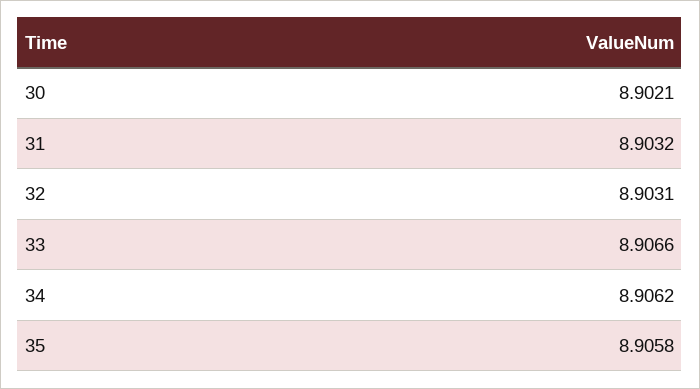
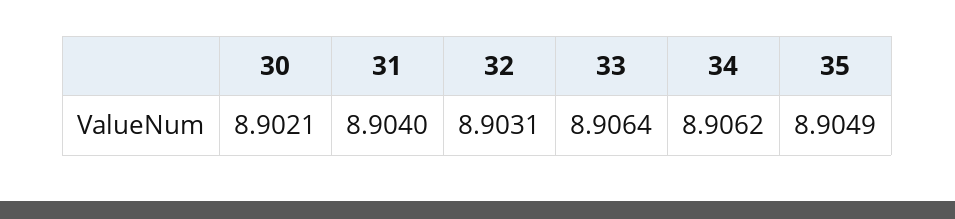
31: 8.9032 -> 8.904
33: 8.9066 -> 8.9064
35: 8.9058 -> 8.9049

